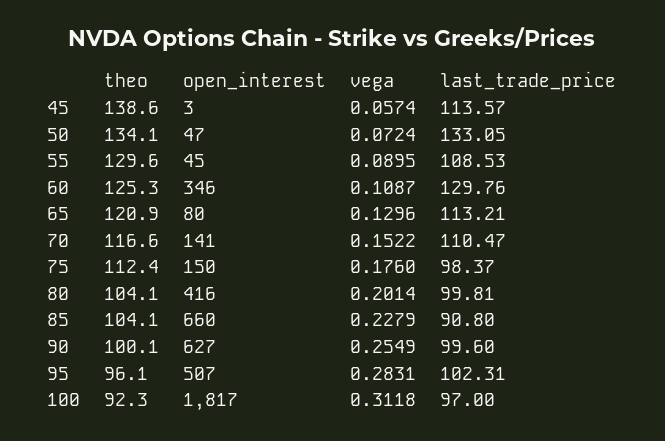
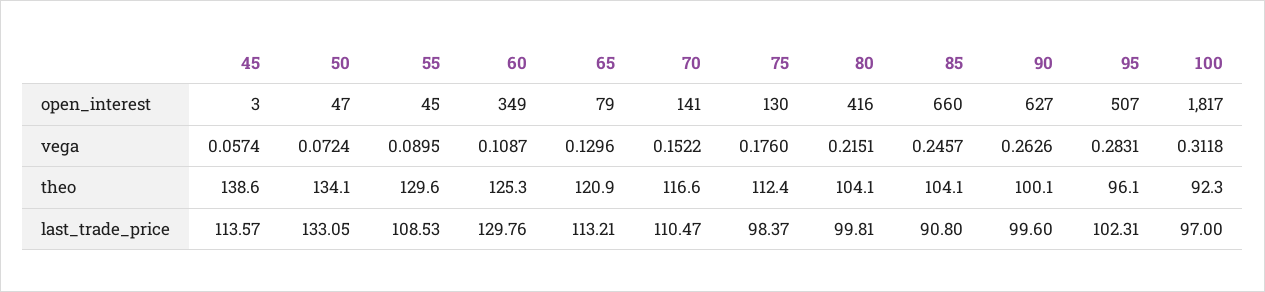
open_interest, 60: 346 -> 349
open_interest, 65: 80 -> 79
open_interest, 75: 150 -> 130
vega, 80: 0.2014 -> 0.2151
vega, 85: 0.2279 -> 0.2457
vega, 90: 0.2549 -> 0.2626

